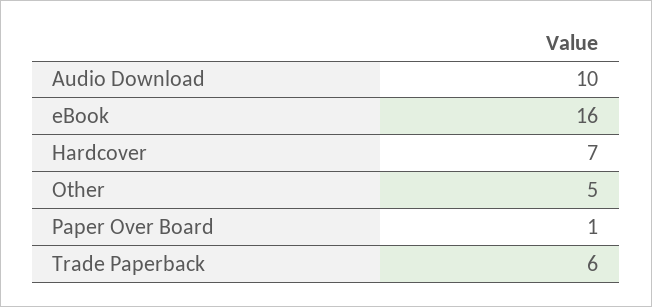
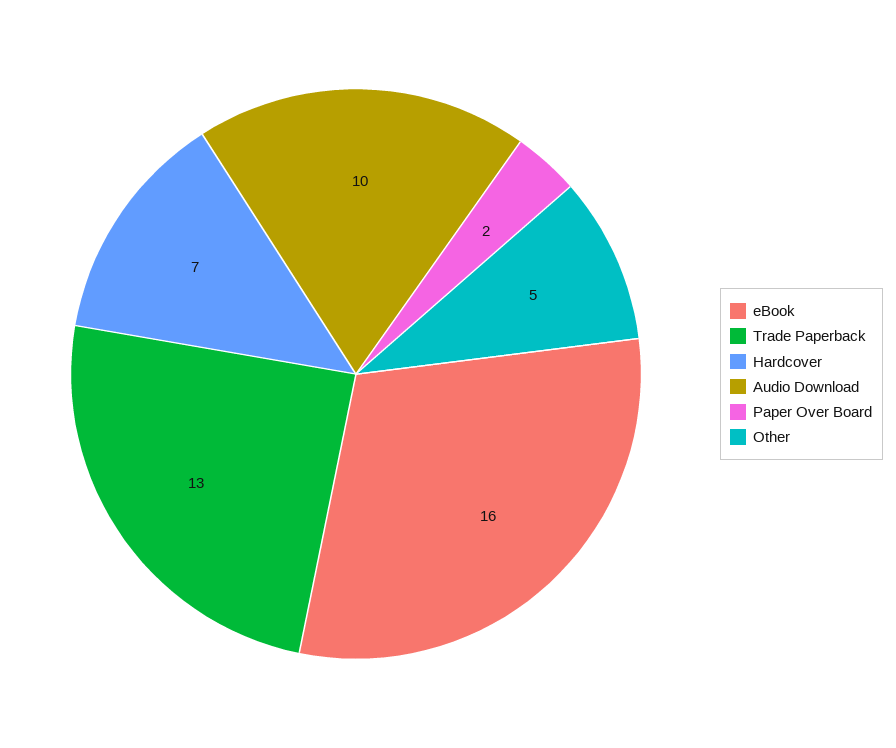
Paper Over Board: 1 -> 2
Trade Paperback: 6 -> 13

